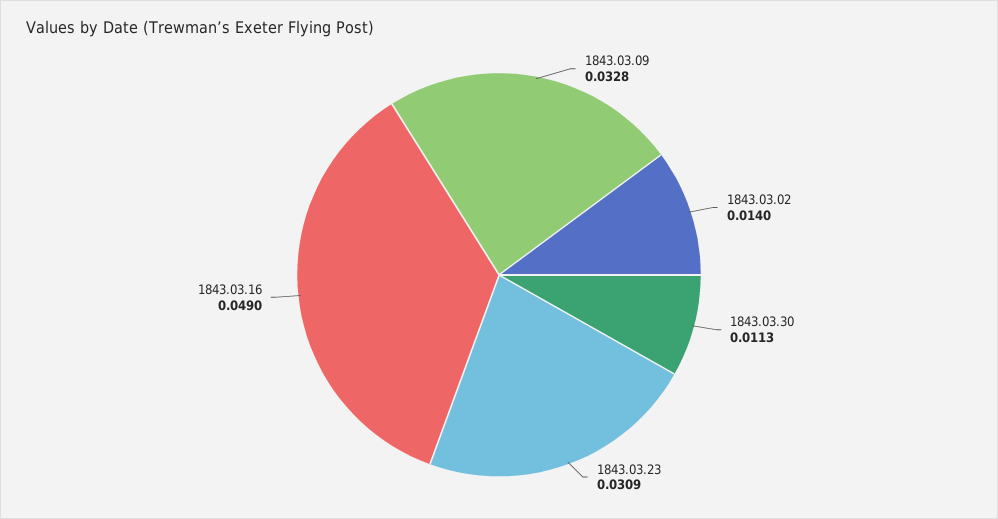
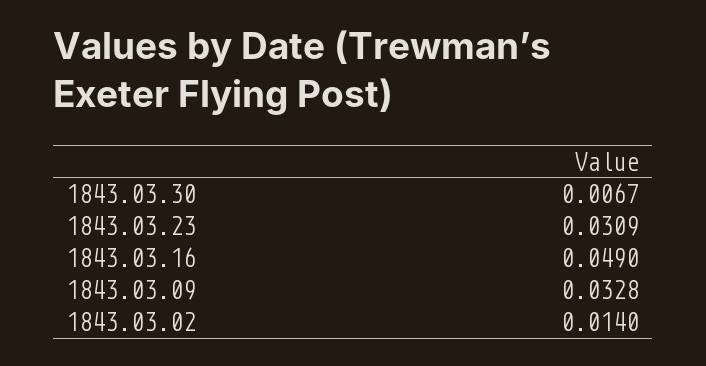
1843.03.30: 0.0113 -> 0.0067

